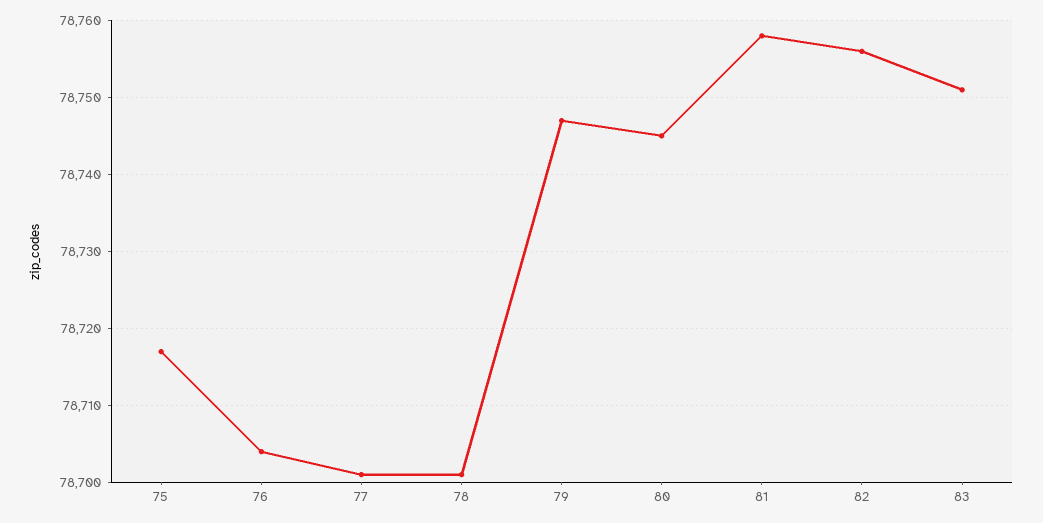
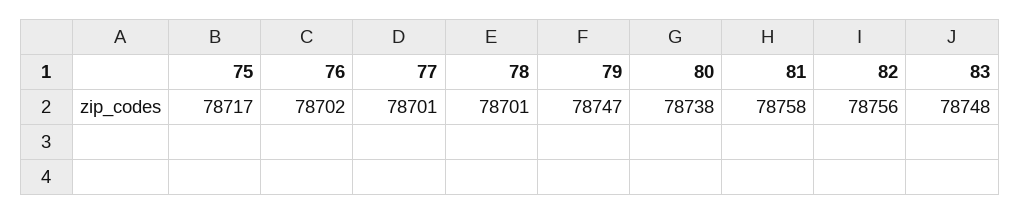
76: 78704 -> 78702
80: 78745 -> 78738
83: 78751 -> 78748

